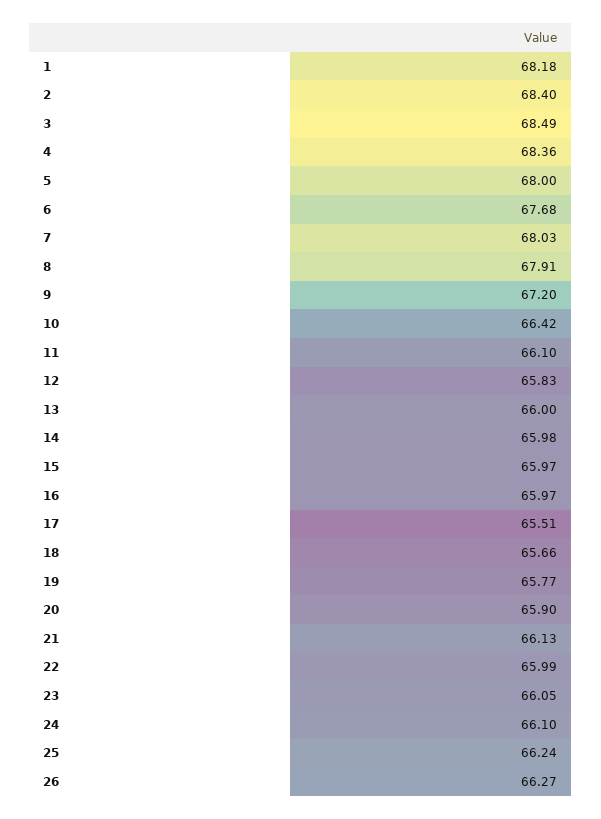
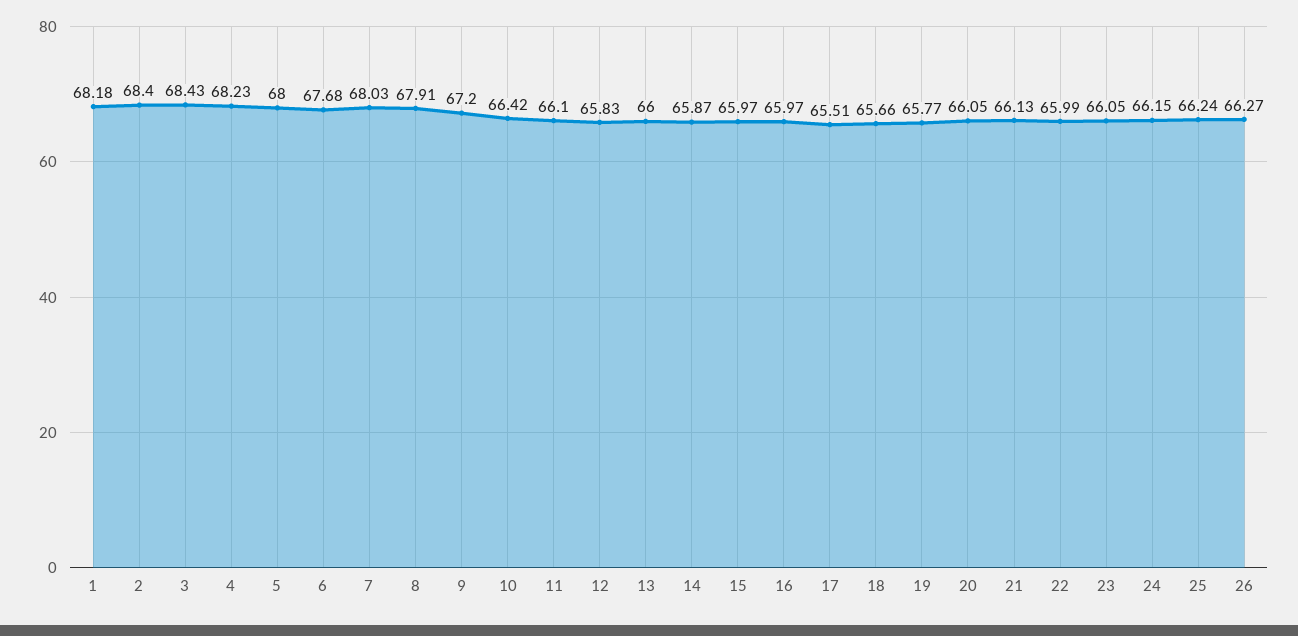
3: 68.49 -> 68.43
4: 68.36 -> 68.23
14: 65.98 -> 65.87
20: 65.9 -> 66.05
24: 66.1 -> 66.15

